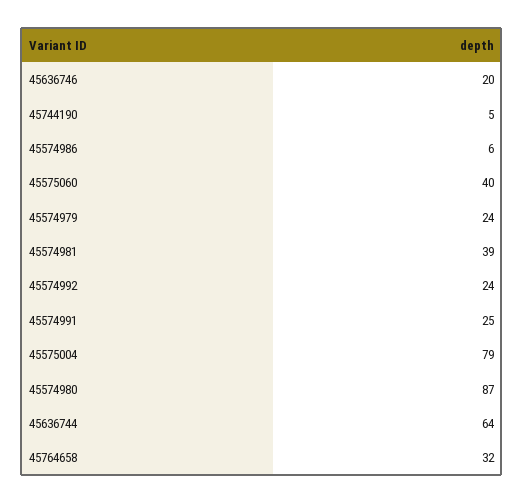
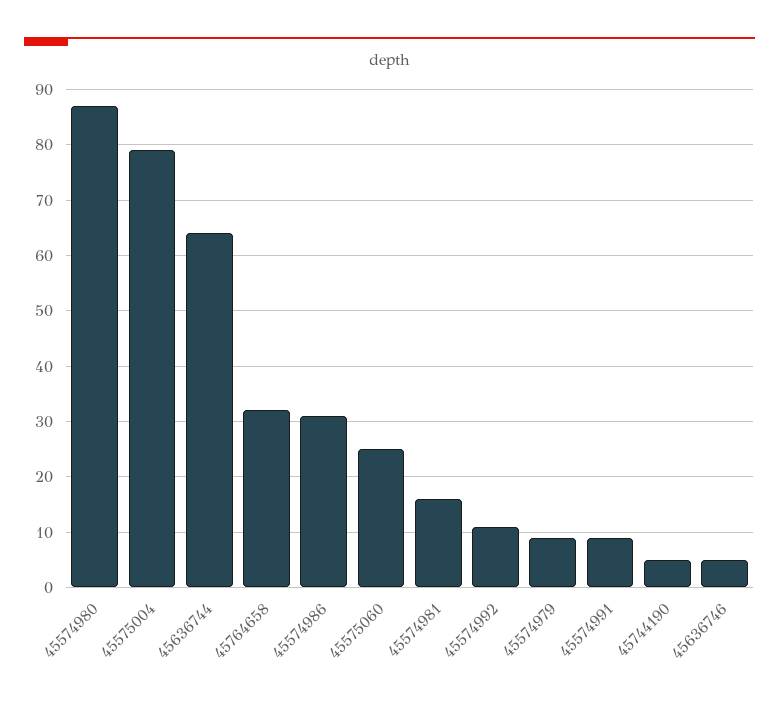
45636746: 20 -> 5
45574986: 6 -> 30
45575060: 40 -> 25
45574979: 24 -> 10
45574981: 39 -> 15
45574992: 24 -> 10
45574991: 25 -> 10

